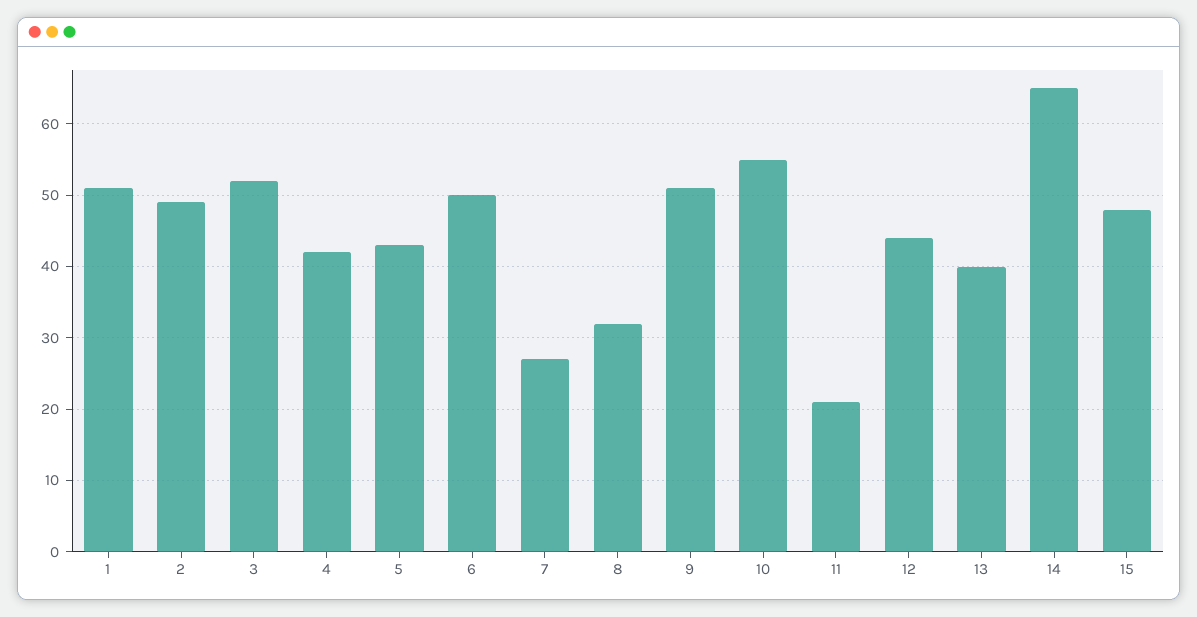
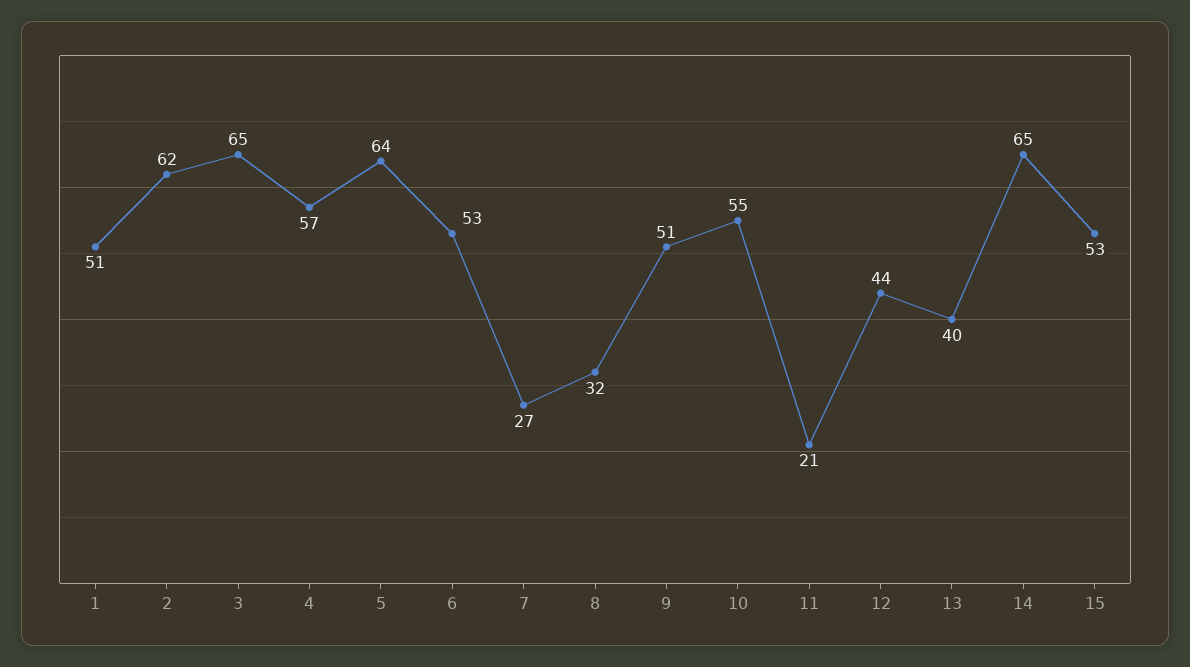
2: 49 -> 62
3: 52 -> 65
4: 42 -> 57
5: 43 -> 64
6: 50 -> 53
15: 48 -> 53

